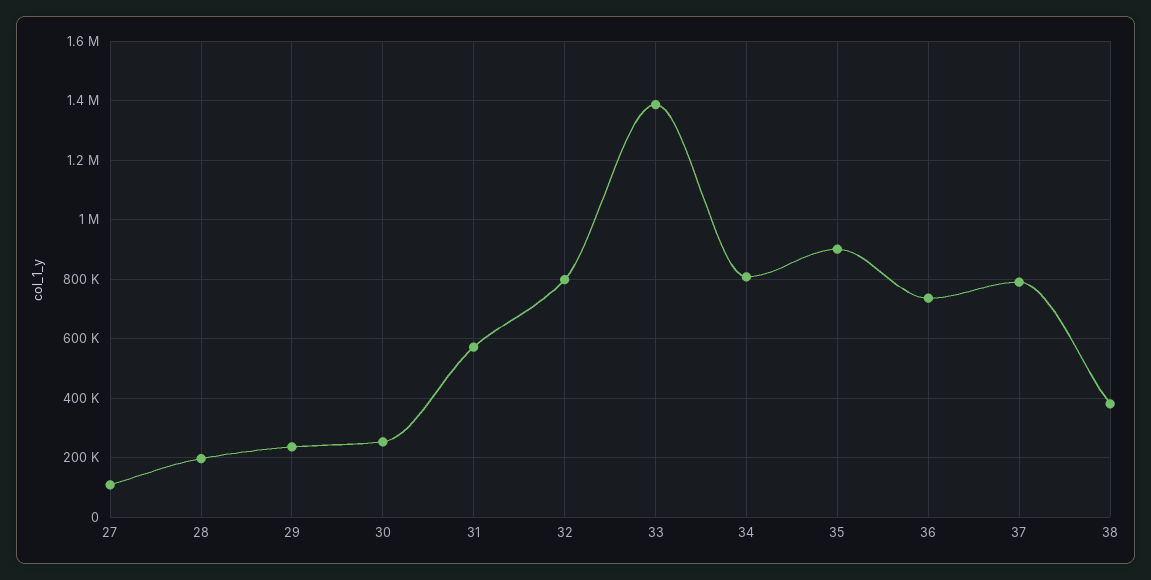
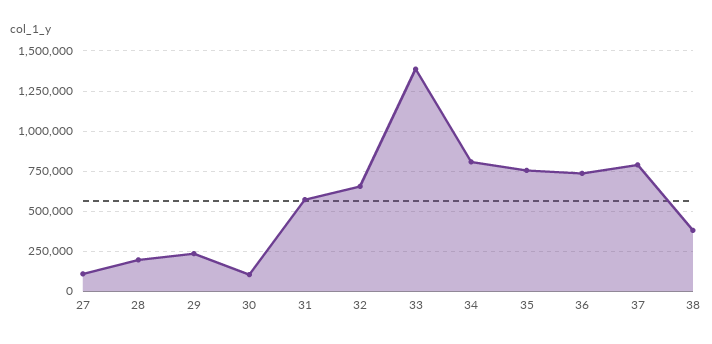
30: 250000 -> 100000
32: 800000 -> 650000
35: 900000 -> 750000

